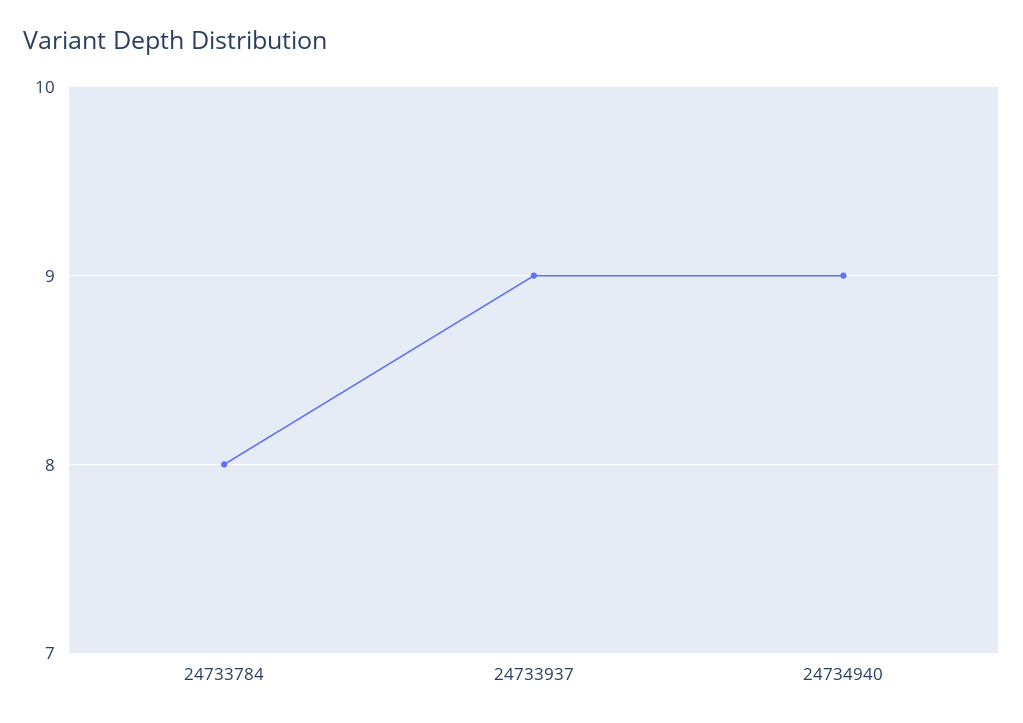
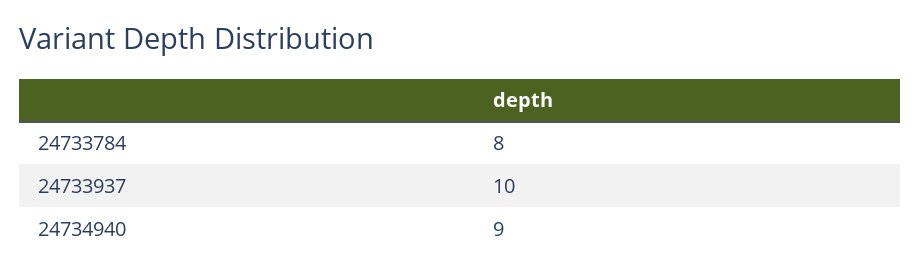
24733937: 9 -> 10

